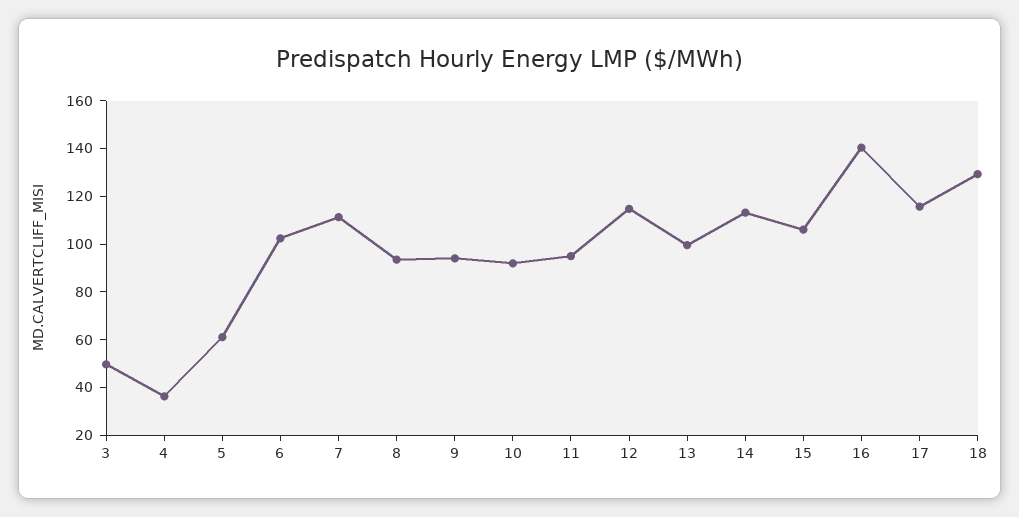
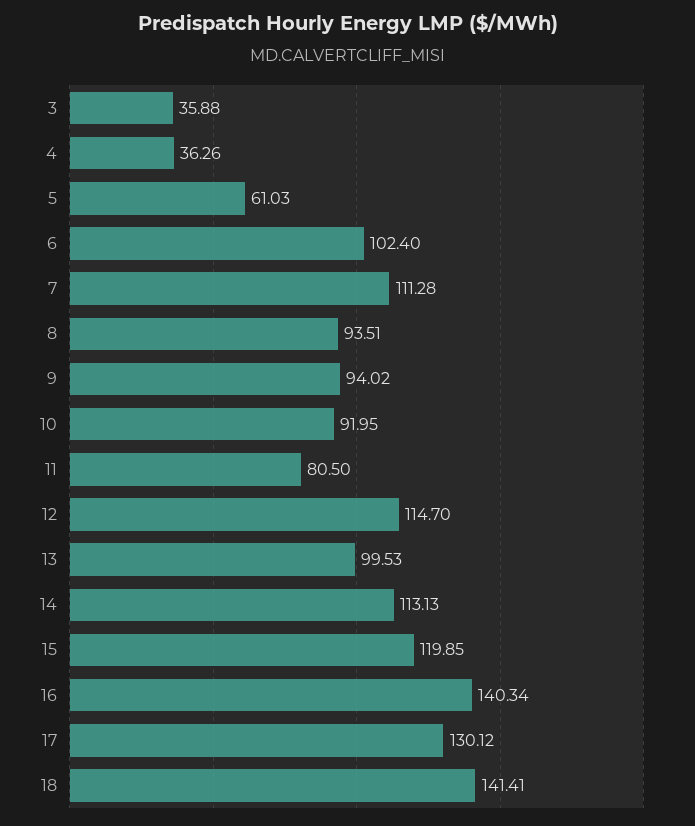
3: 50 -> 35.88
11: 95 -> 80.5
15: 105 -> 119.85
17: 115 -> 130.12
18: 130 -> 141.41

